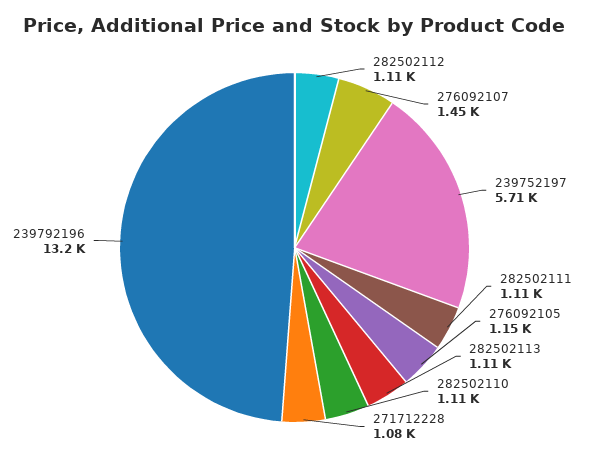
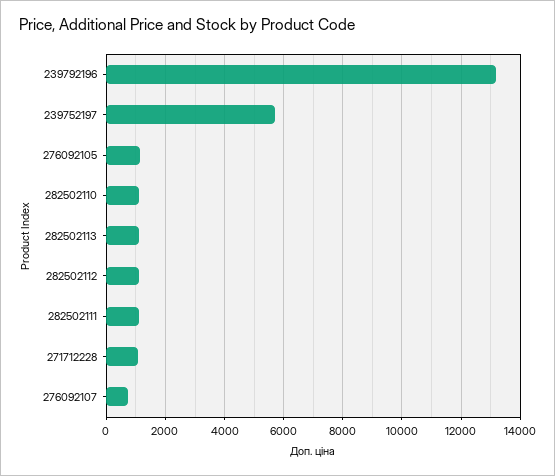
276092107: 1450 -> 750

